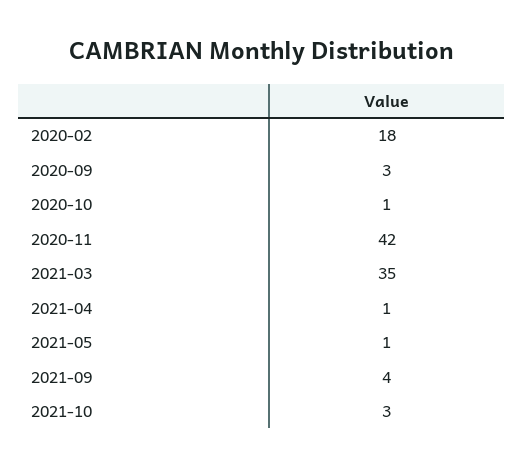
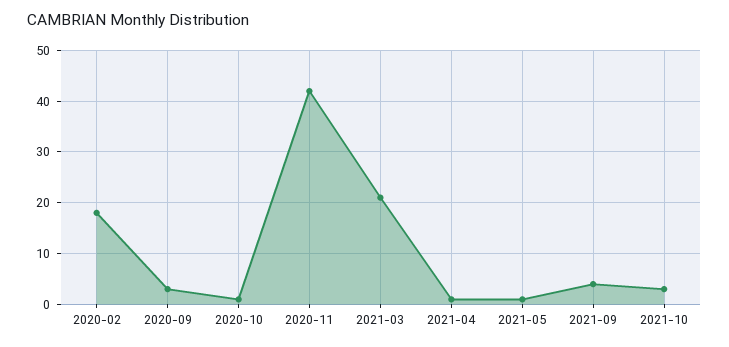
2021-03: 35 -> 20

